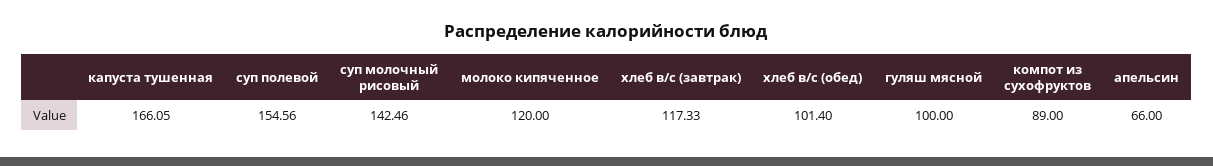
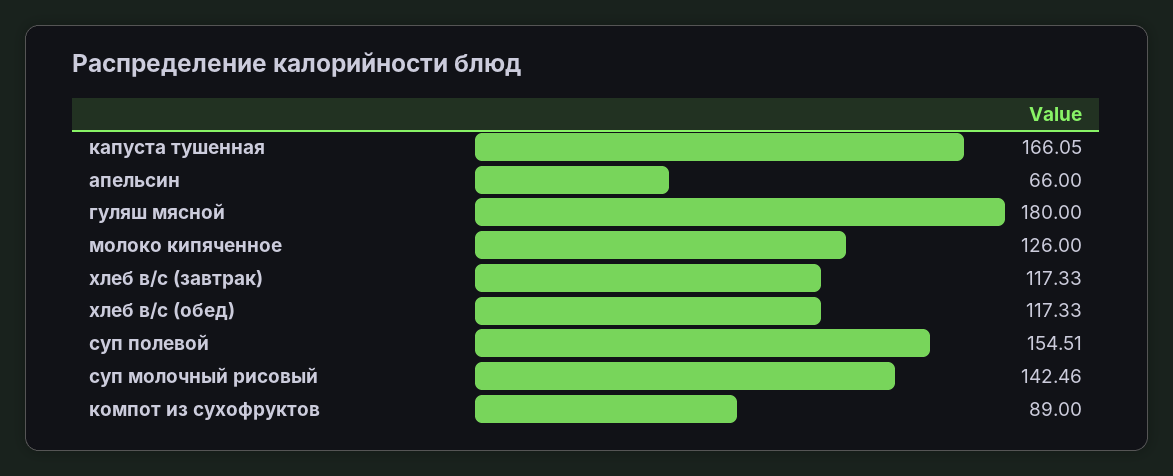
суп полевой: 154.56 -> 154.51
молоко кипяченное: 120 -> 126
хлеб в/с (обед): 101.4 -> 117.33
гуляш мясной: 100 -> 180

